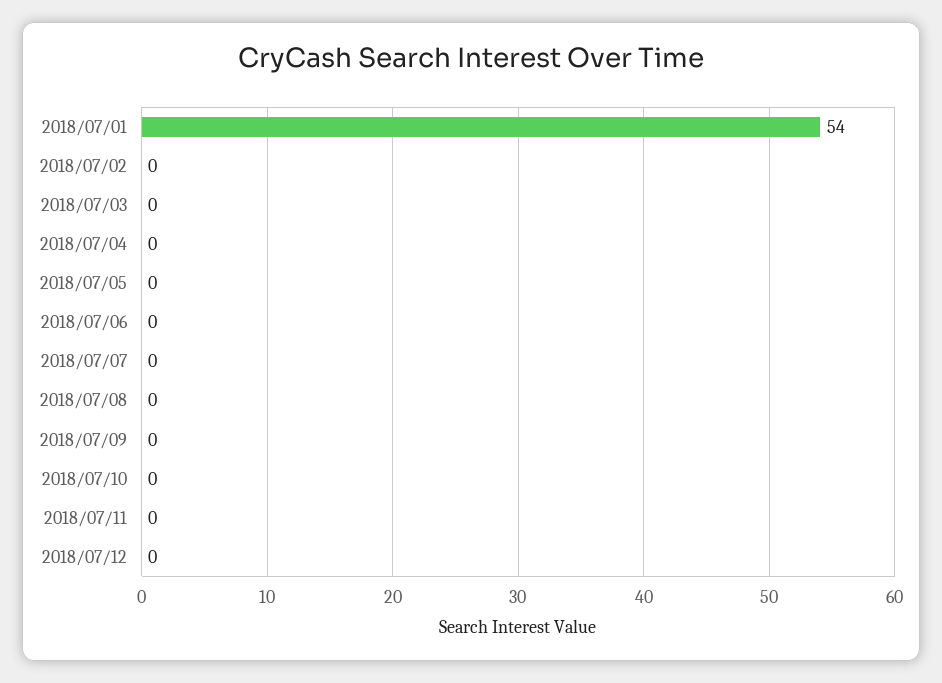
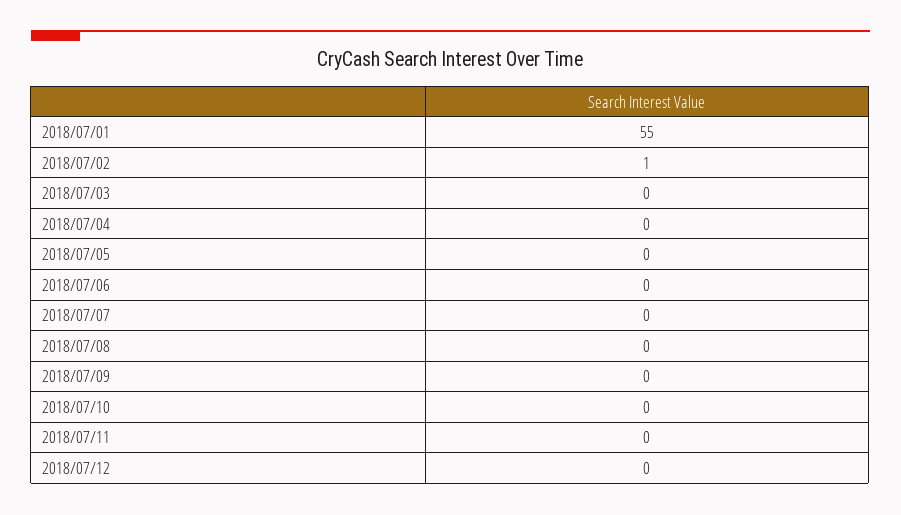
2018/07/01: 54 -> 55
2018/07/02: 0 -> 1

